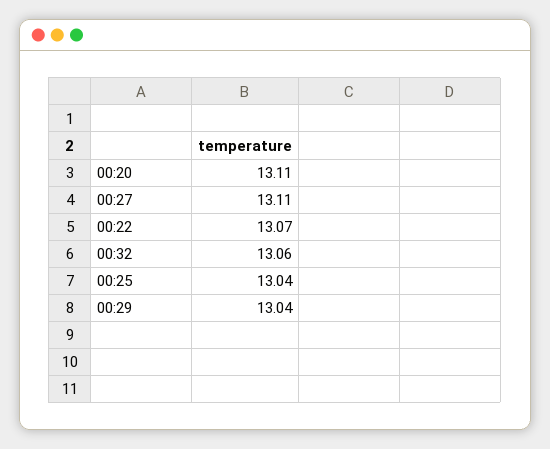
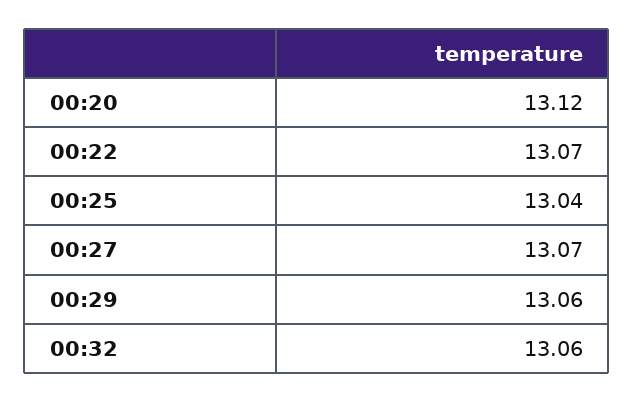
00:20: 13.11 -> 13.12
00:27: 13.11 -> 13.07
00:29: 13.04 -> 13.06

